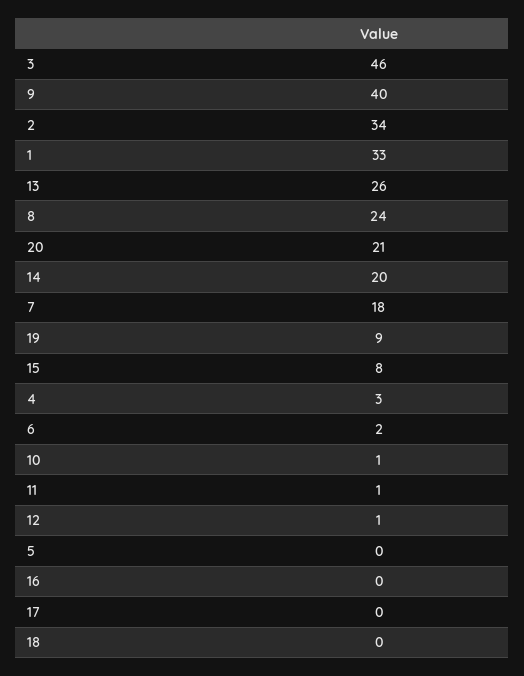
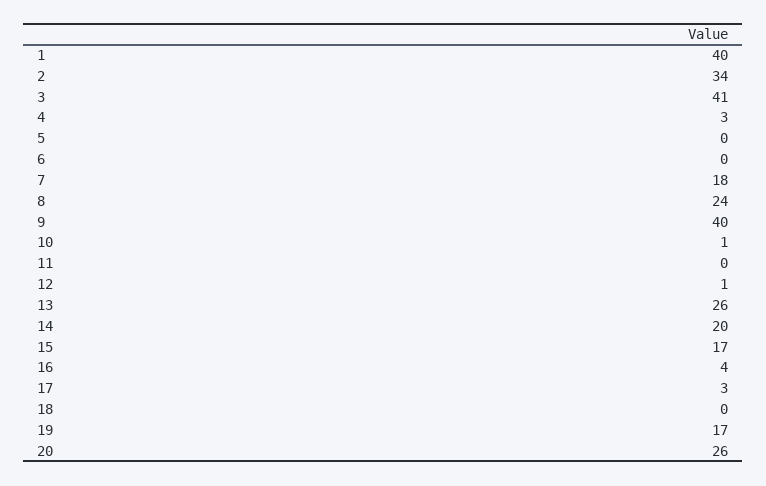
3: 46 -> 41
1: 33 -> 40
20: 21 -> 26
19: 9 -> 17
15: 8 -> 17
6: 2 -> 0
11: 1 -> 0
16: 0 -> 4
17: 0 -> 3

